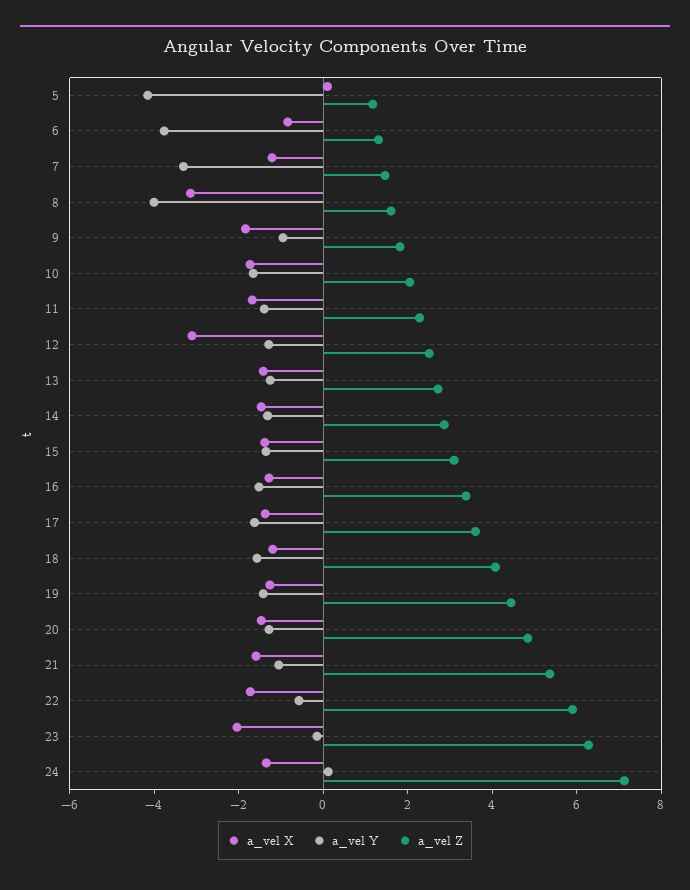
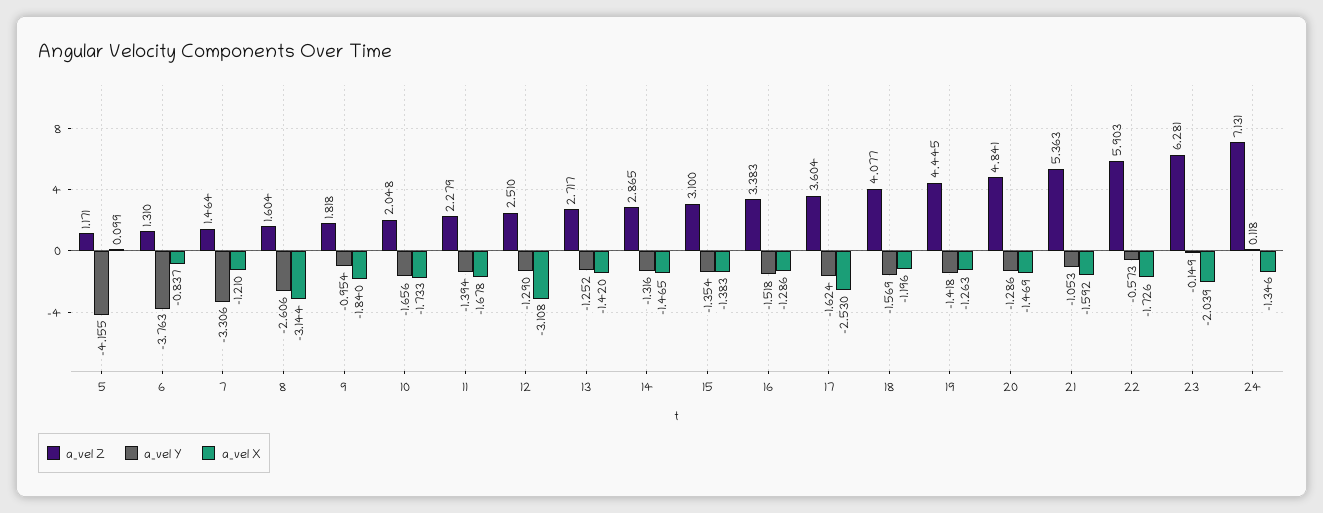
a_vel Y, 8: -4 -> -2.606
a_vel X, 17: -1.5 -> -2.53

